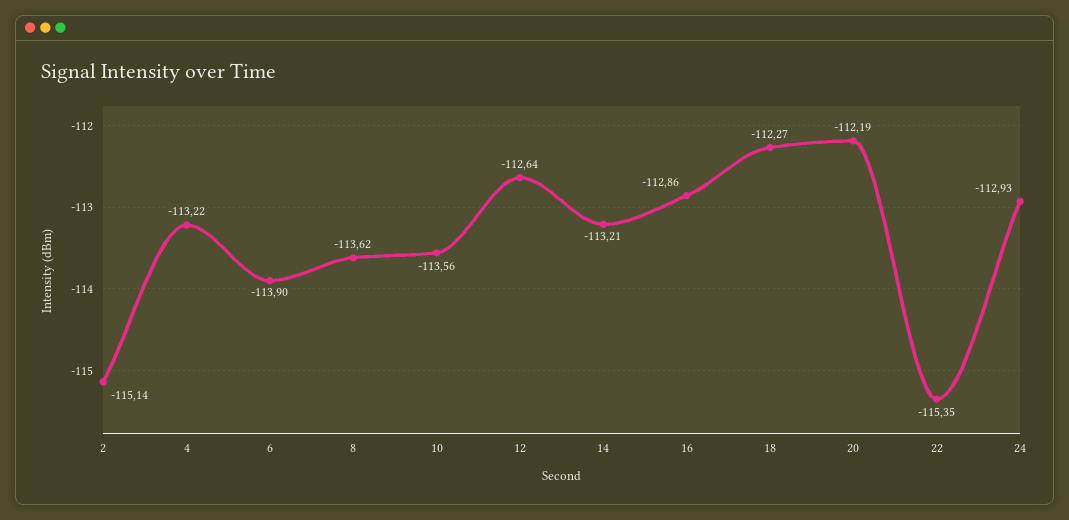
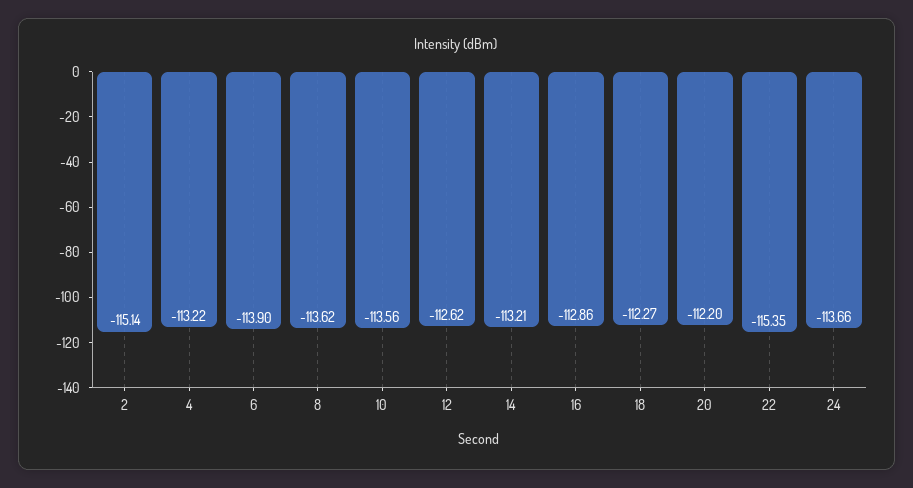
12: -112.64 -> -112.62
20: -112.19 -> -112.2
24: -112.93 -> -113.66

